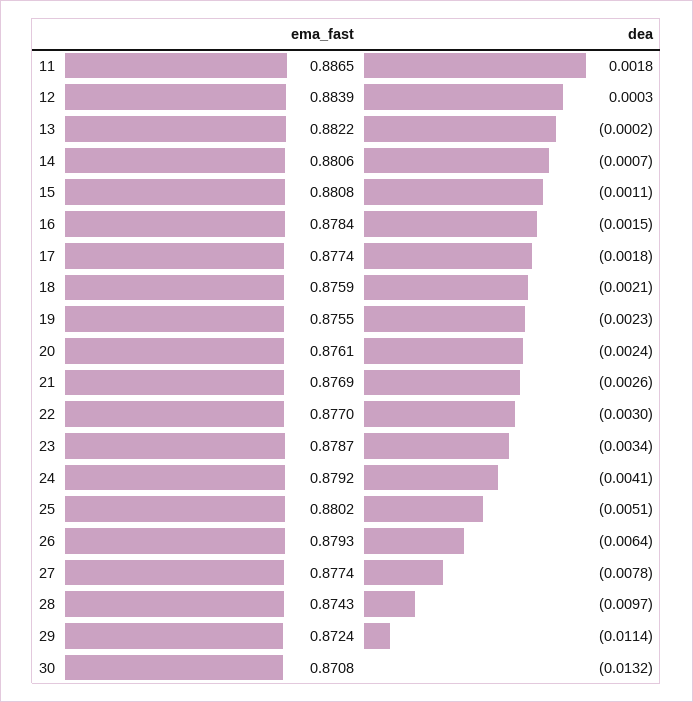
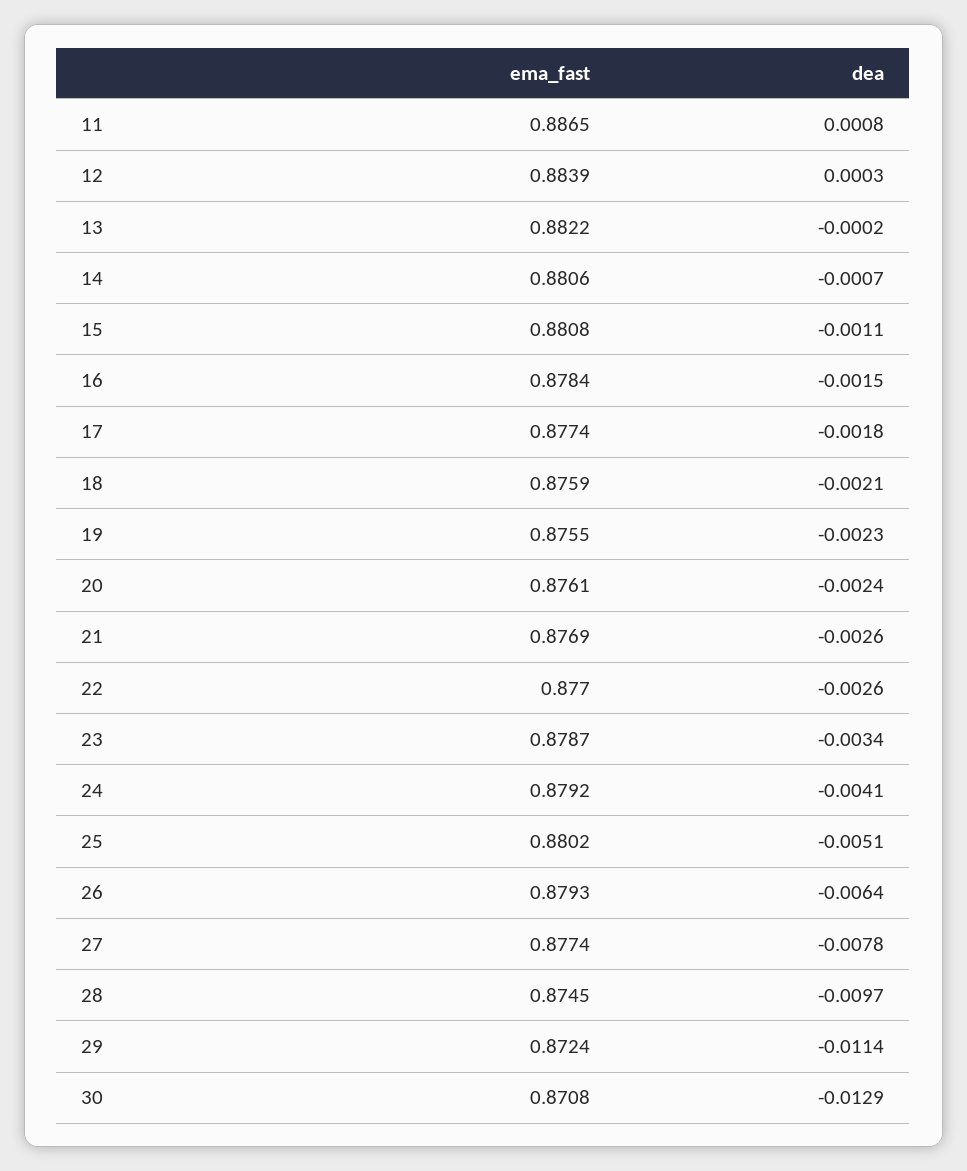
dea, 11: 0.0018 -> 0.0008
dea, 22: -0.003 -> -0.0026
ema_fast, 28: 0.8743 -> 0.8745
dea, 30: -0.0132 -> -0.0129

